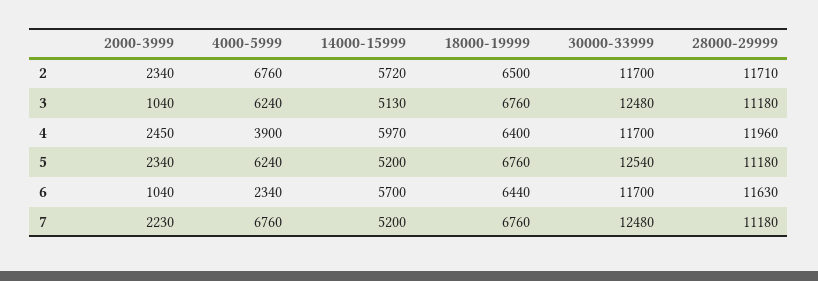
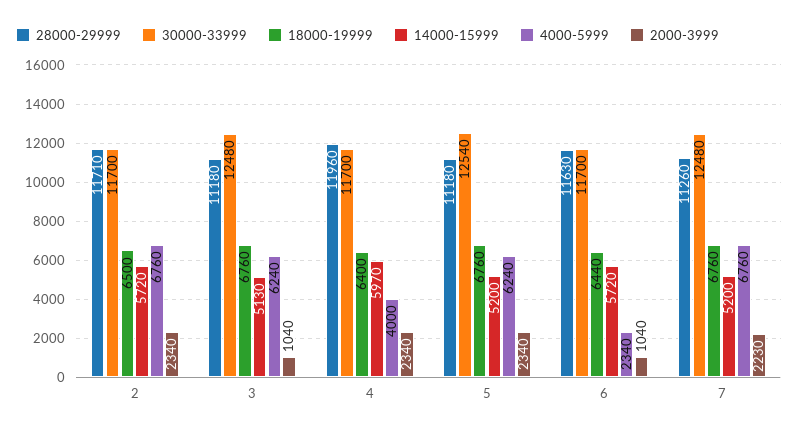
2000-3999, 4: 2450 -> 2340
4000-5999, 4: 3900 -> 4000
14000-15999, 6: 5700 -> 5720
28000-29999, 7: 11180 -> 11260

